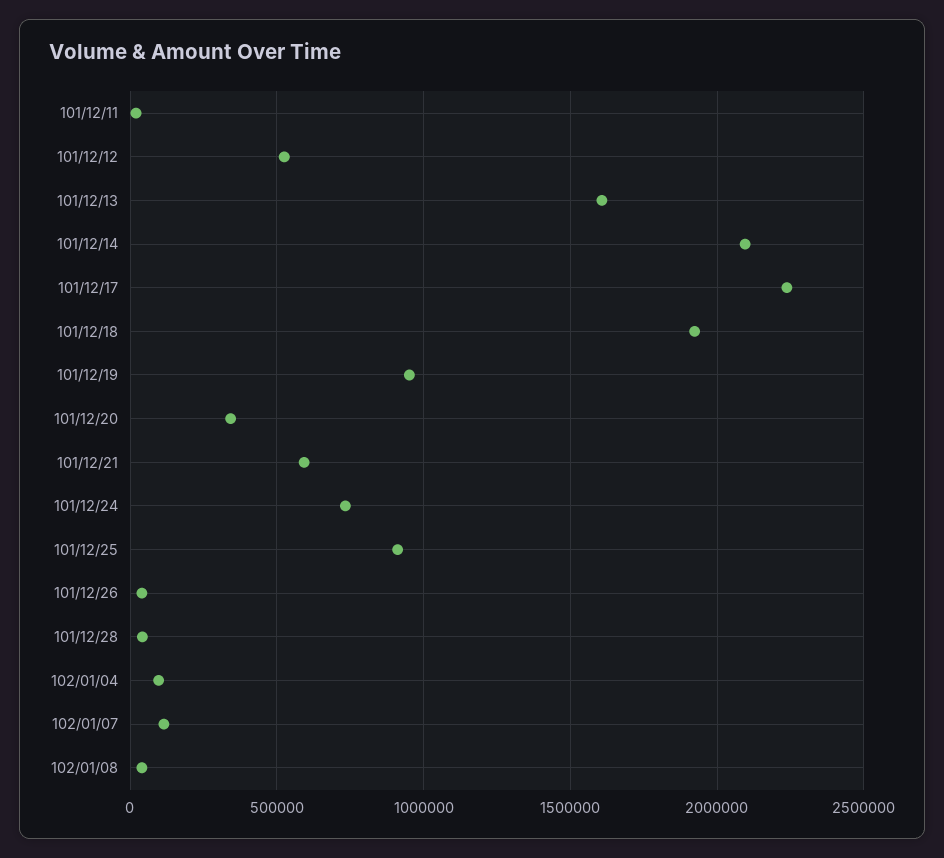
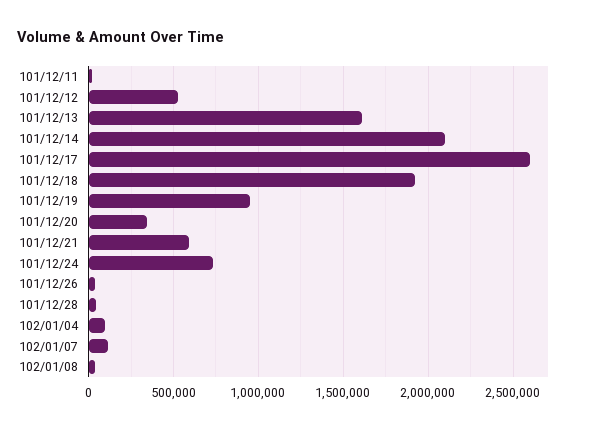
101/12/17: 2250000 -> 2600000
101/12/25: 900000 -> none

